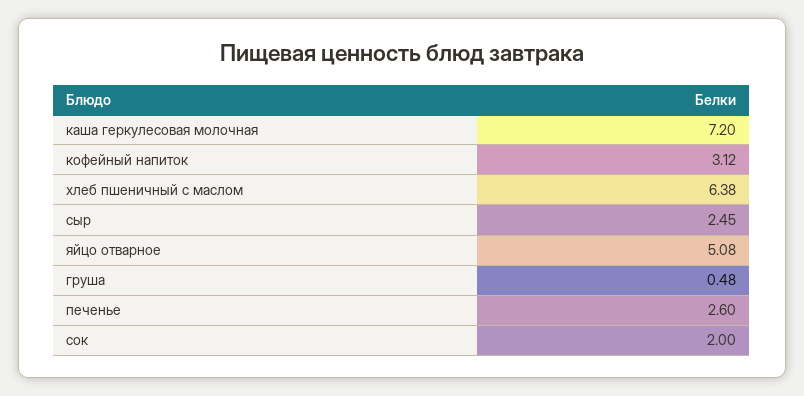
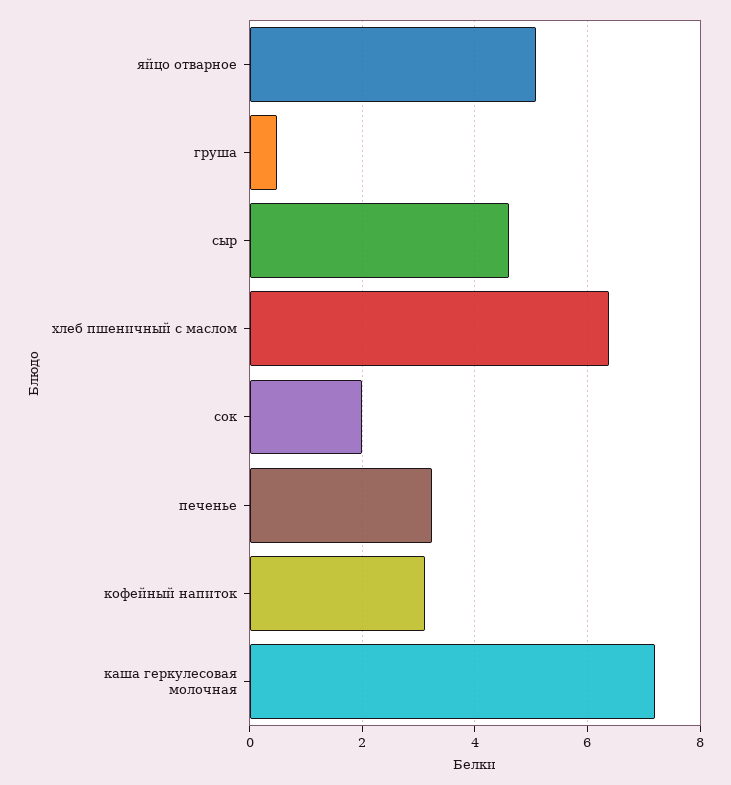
сыр: 2.45 -> 4.6
печенье: 2.6 -> 3.2

